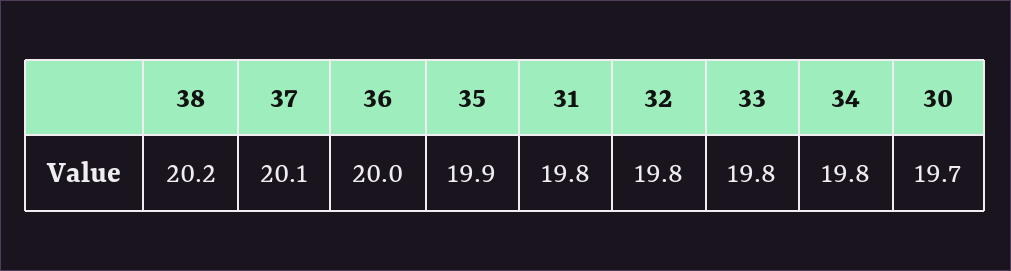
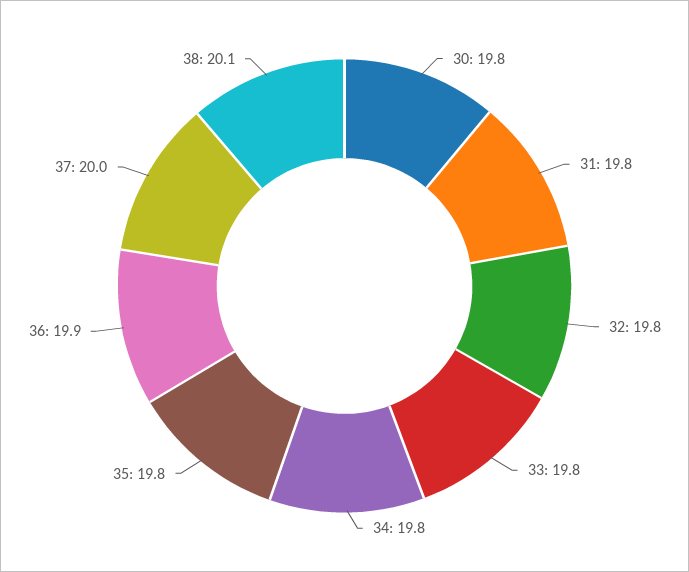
38: 20.2 -> 20.1
37: 20.1 -> 20
36: 20 -> 19.9
35: 19.9 -> 19.8
30: 19.7 -> 19.8

